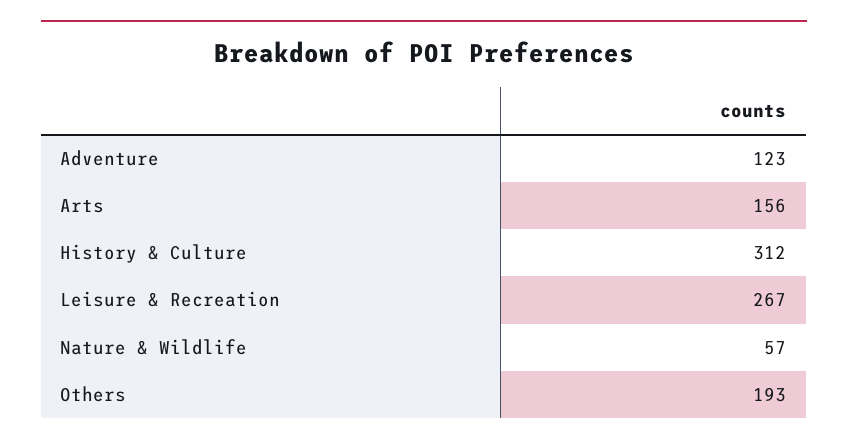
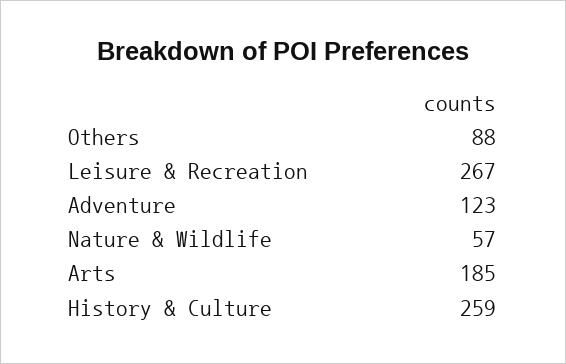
Arts: 156 -> 185
History & Culture: 312 -> 259
Others: 193 -> 88

